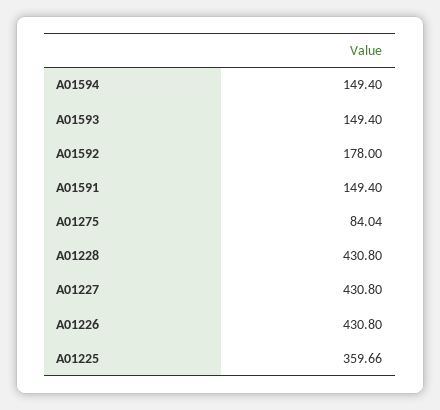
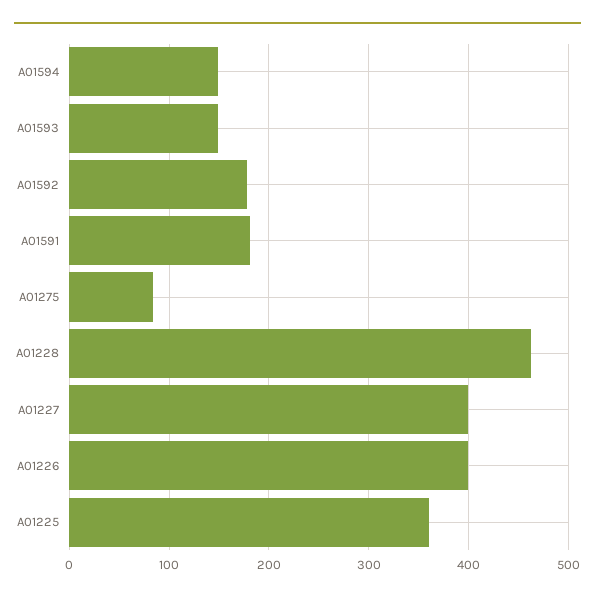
A01591: 149.4 -> 180
A01228: 430.8 -> 460
A01227: 430.8 -> 400
A01226: 430.8 -> 400

